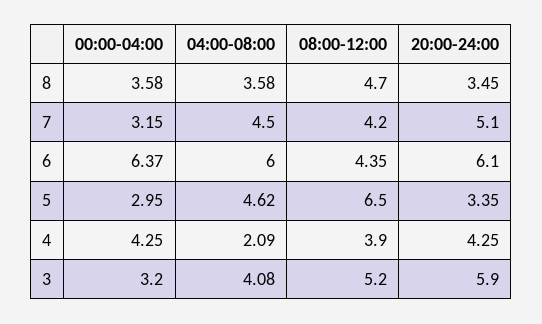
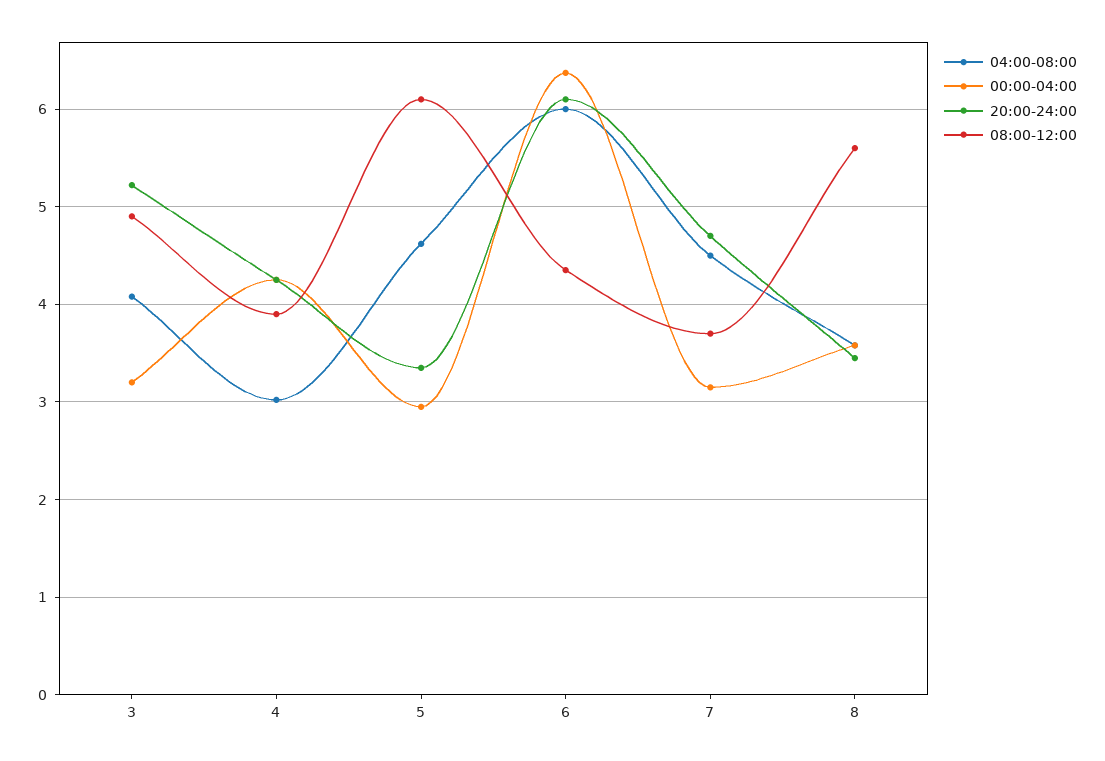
08:00-12:00, 8: 4.7 -> 5.6
08:00-12:00, 7: 4.2 -> 3.7
20:00-24:00, 7: 5.1 -> 4.7
08:00-12:00, 5: 6.5 -> 6.1
04:00-08:00, 4: 2.09 -> 3
08:00-12:00, 3: 5.2 -> 4.9
20:00-24:00, 3: 5.9 -> 5.2

